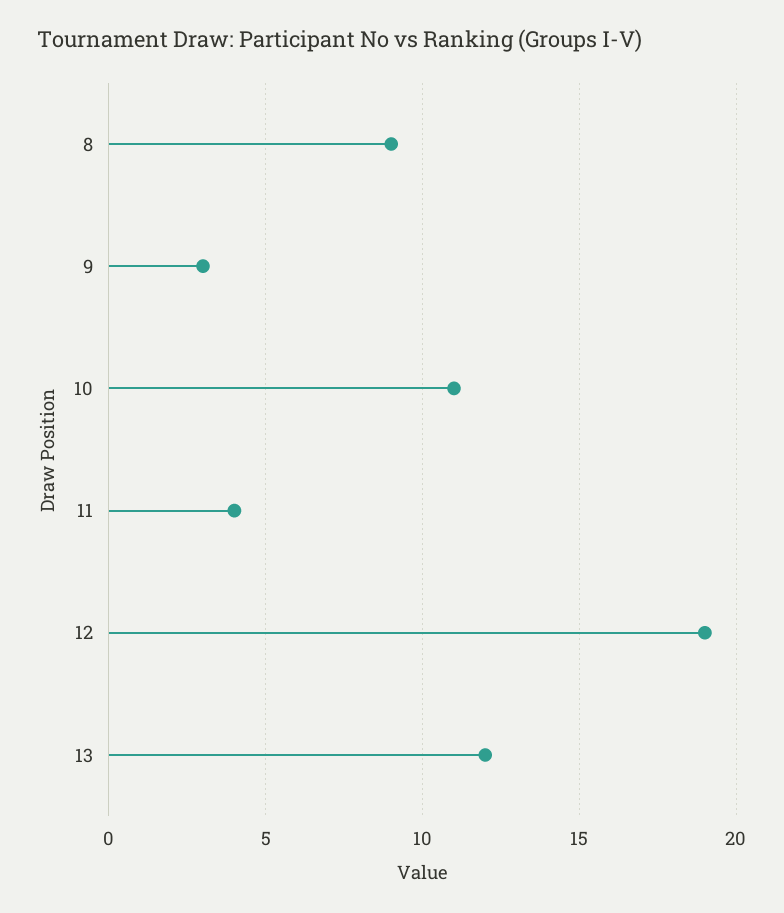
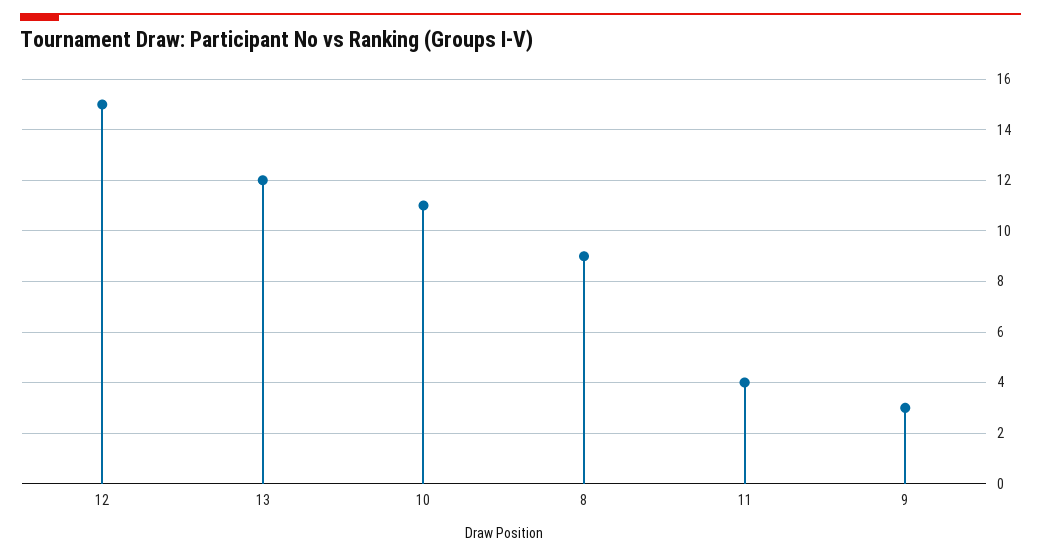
12: 19 -> 15

